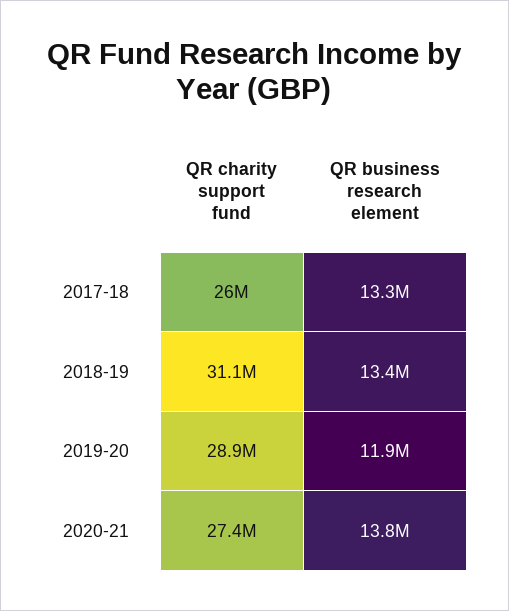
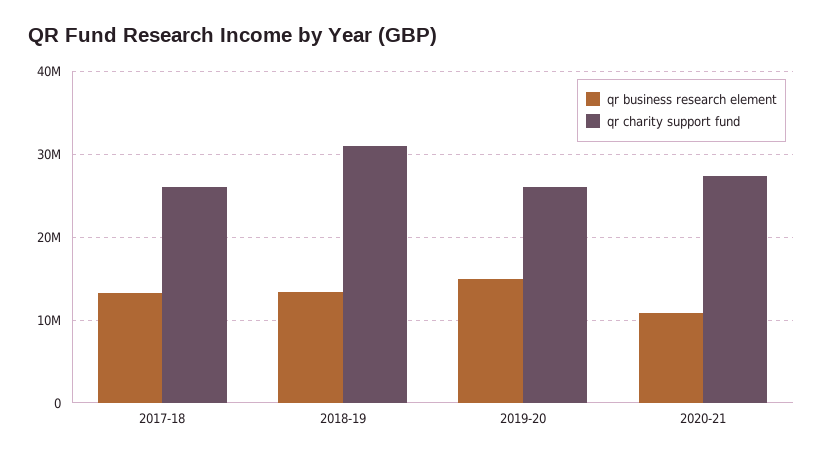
QR charity support fund, 2019-20: 28900000 -> 26000000
QR business research element, 2019-20: 11900000 -> 15000000
QR business research element, 2020-21: 13800000 -> 11000000

